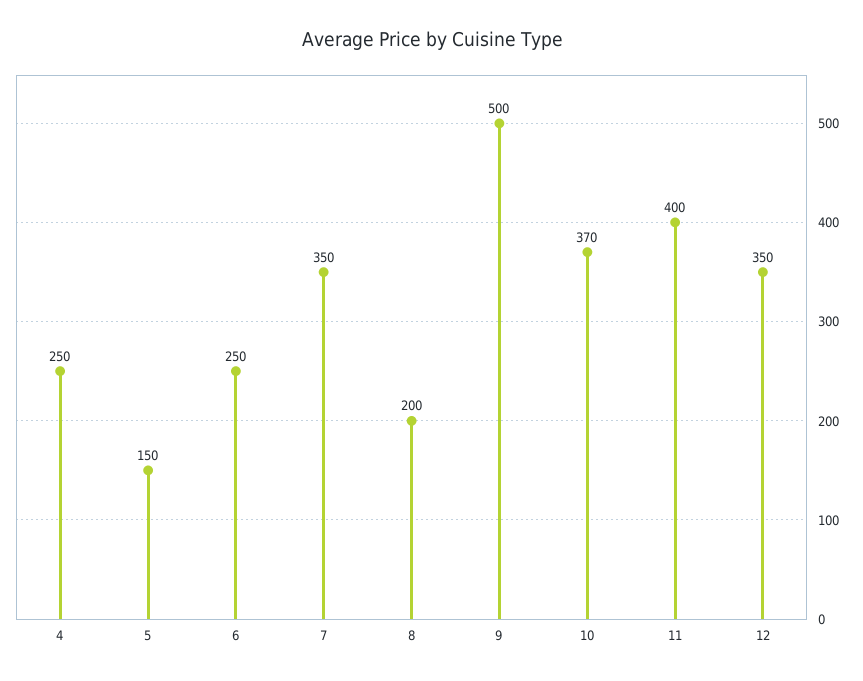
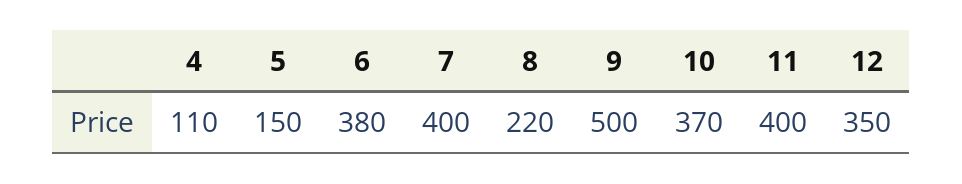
4: 250 -> 110
6: 250 -> 380
7: 350 -> 400
8: 200 -> 220

